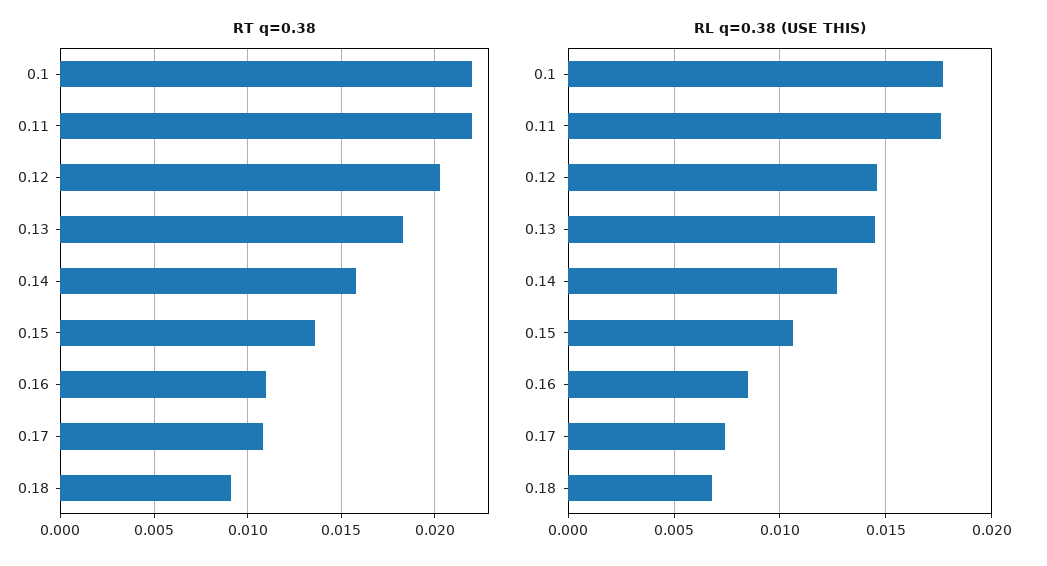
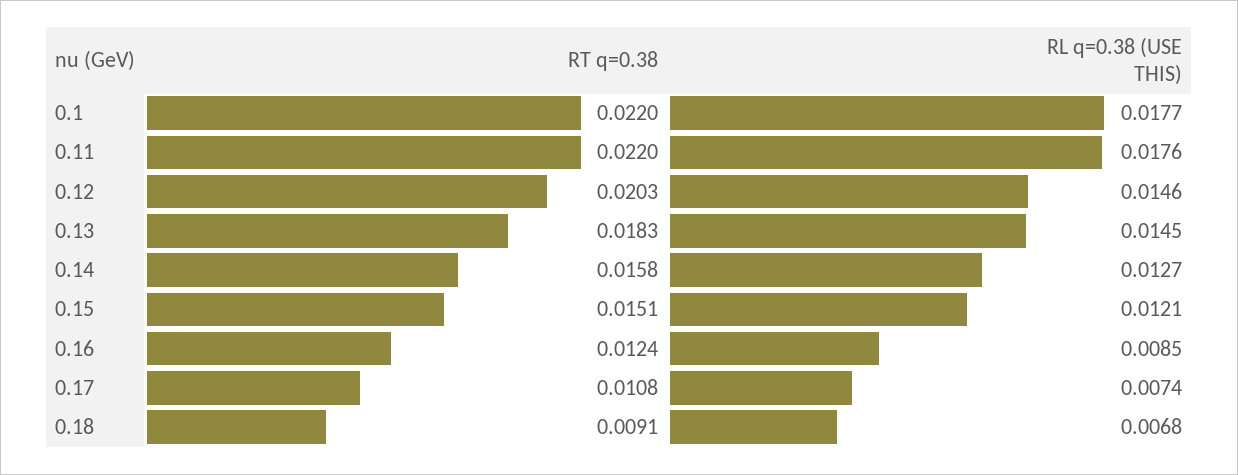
RT q=0.38, 0.15: 0.0135 -> 0.0151
RT q=0.38, 0.16: 0.011 -> 0.0124
RL q=0.38 (USE THIS), 0.15: 0.0105 -> 0.0121

